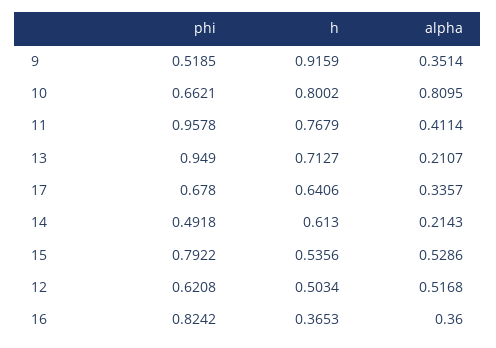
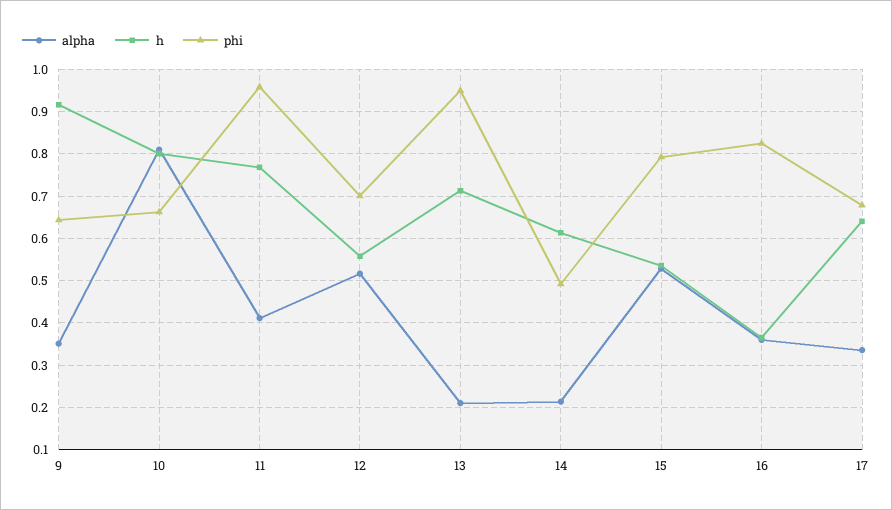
phi, 9: 0.5185 -> 0.64
phi, 12: 0.6208 -> 0.7
h, 12: 0.5034 -> 0.56

